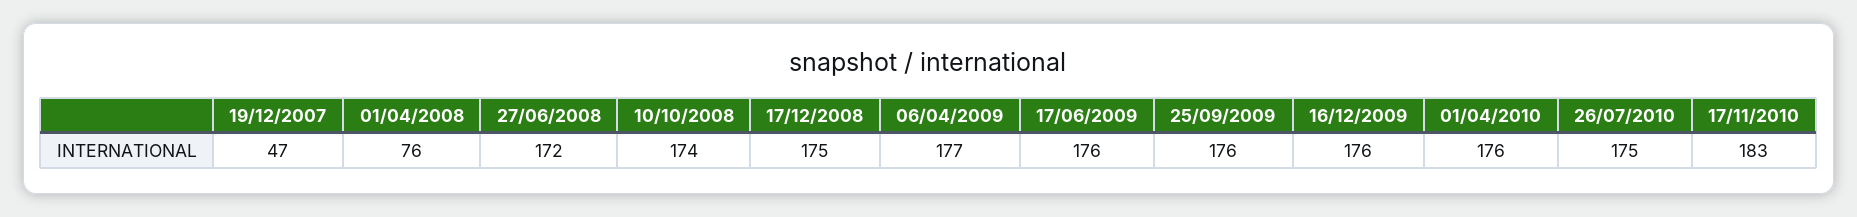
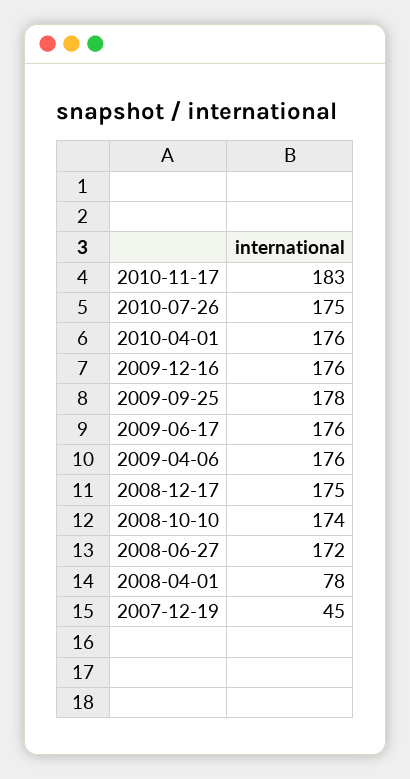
19/12/2007: 47 -> 45
01/04/2008: 76 -> 78
06/04/2009: 177 -> 176
25/09/2009: 176 -> 178

